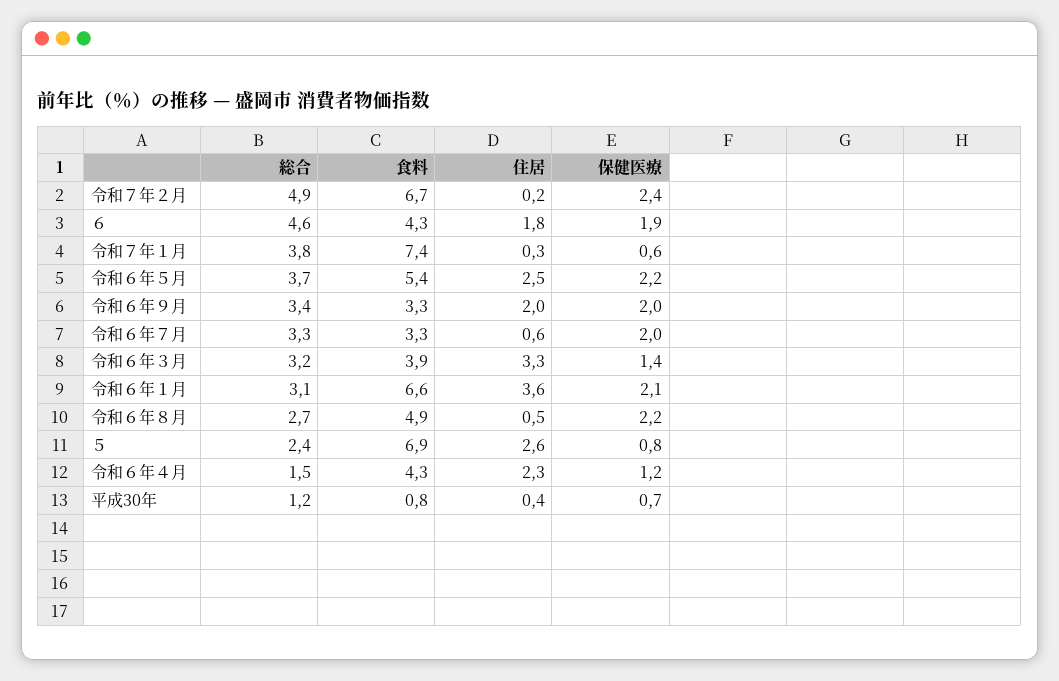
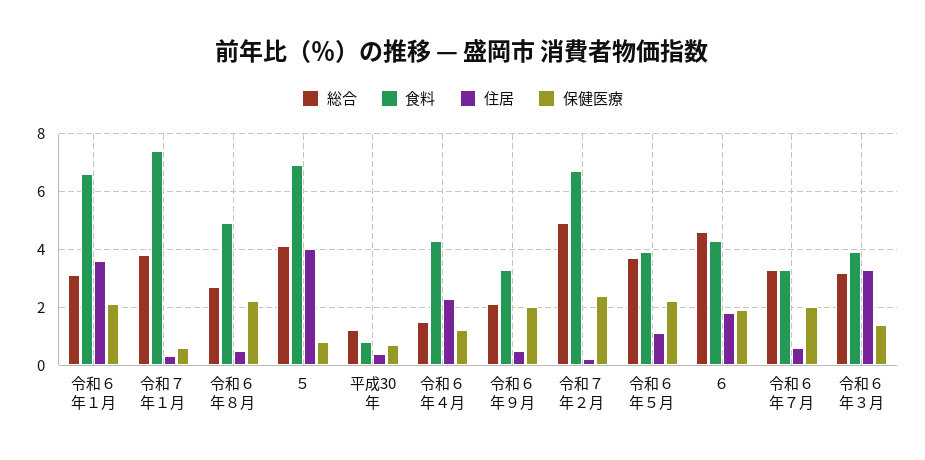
食料, 令和６年５月: 5.4 -> 4
住居, 令和６年５月: 2.5 -> 1
総合, 令和６年９月: 3.4 -> 2
住居, 令和６年９月: 2 -> 0.5
総合, ５: 2.4 -> 4
住居, ５: 2.6 -> 4

